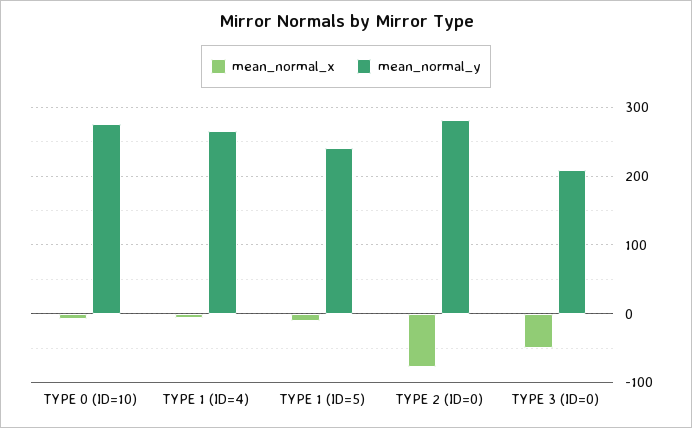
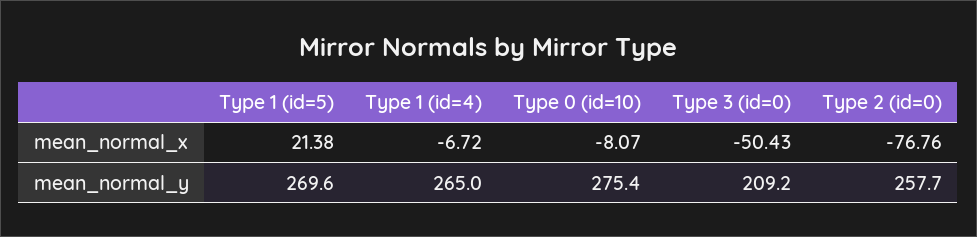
mean_normal_x, TYPE 1 (ID=5): -10 -> 21.38
mean_normal_y, TYPE 1 (ID=5): 240 -> 269.6
mean_normal_y, TYPE 2 (ID=0): 280 -> 257.7

